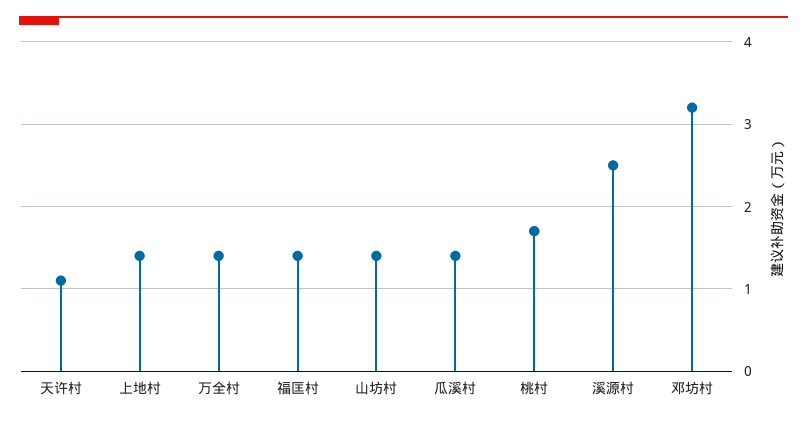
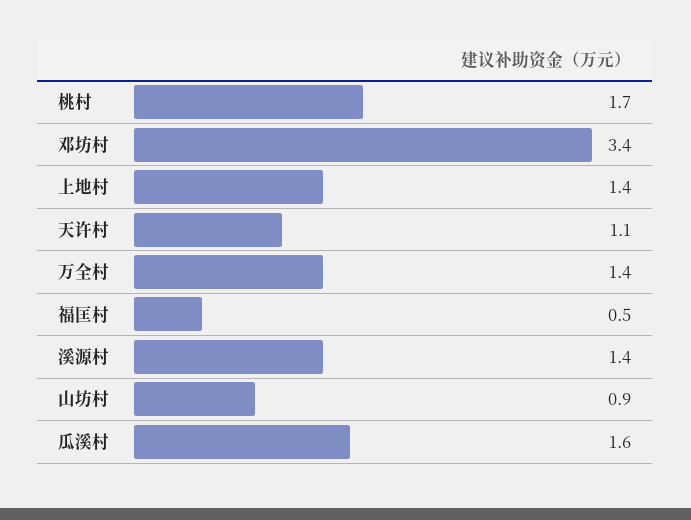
福匡村: 1.4 -> 0.5
山坊村: 1.4 -> 0.9
瓜溪村: 1.4 -> 1.6
溪源村: 2.5 -> 1.4
邓坊村: 3.2 -> 3.4

